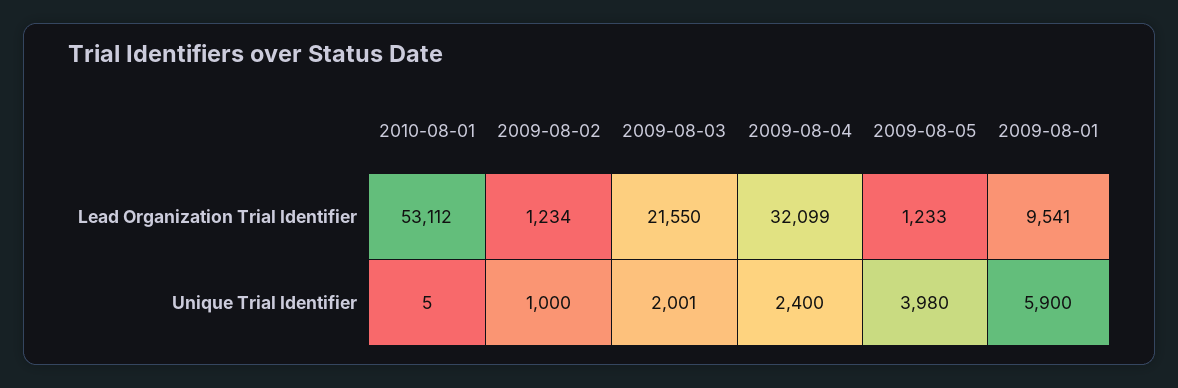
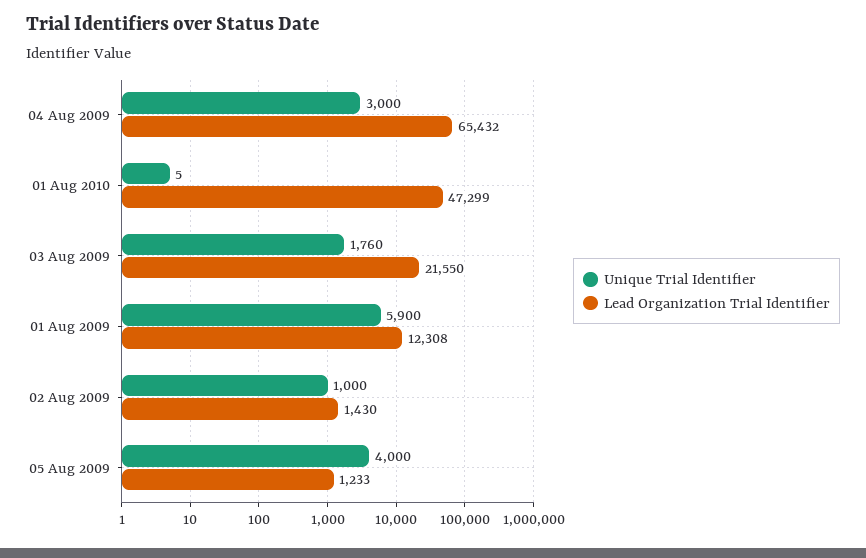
Lead Organization Trial Identifier, 2010-08-01: 53112 -> 47299
Lead Organization Trial Identifier, 2009-08-02: 1234 -> 1430
Lead Organization Trial Identifier, 2009-08-04: 32099 -> 65432
Lead Organization Trial Identifier, 2009-08-01: 9541 -> 12308
Unique Trial Identifier, 2009-08-03: 2001 -> 1760
Unique Trial Identifier, 2009-08-04: 2400 -> 3000
Unique Trial Identifier, 2009-08-05: 3980 -> 4000

